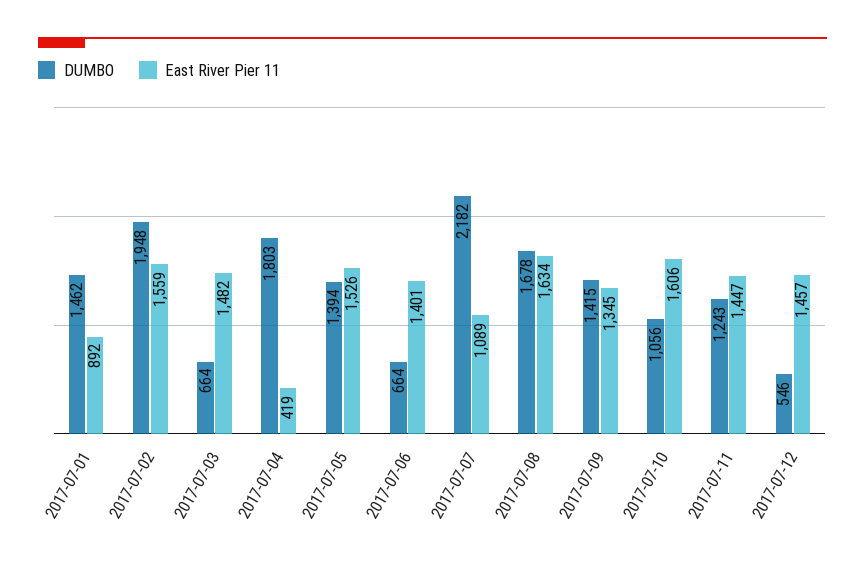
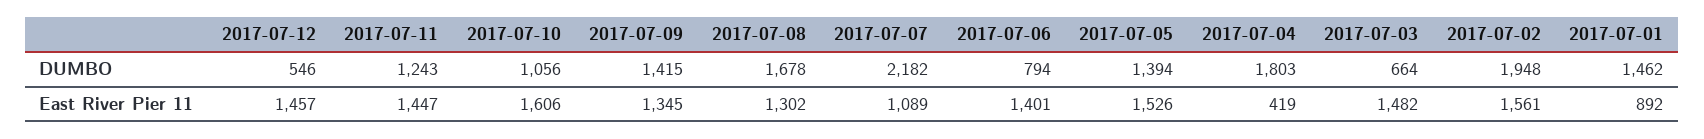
East River Pier 11, 2017-07-02: 1559 -> 1561
DUMBO, 2017-07-06: 664 -> 794
East River Pier 11, 2017-07-08: 1634 -> 1302

